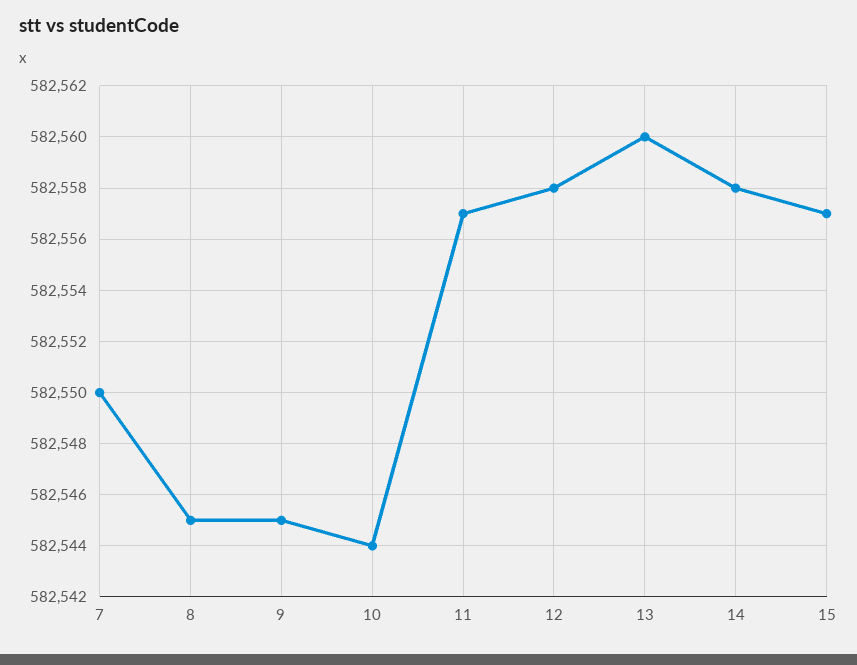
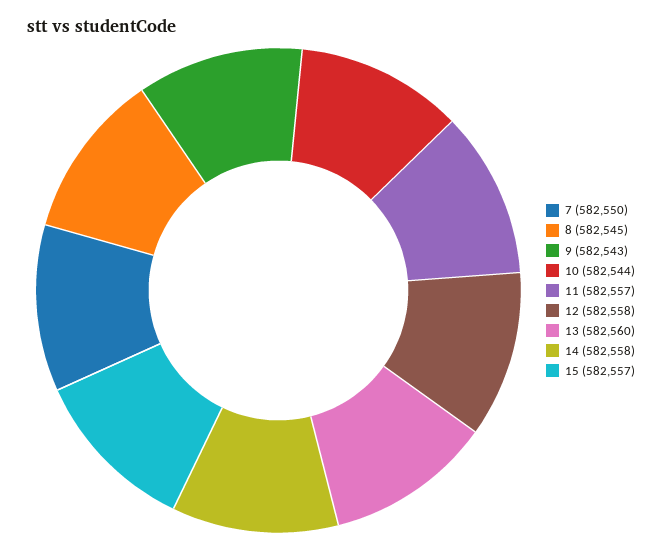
9: 582545 -> 582543

